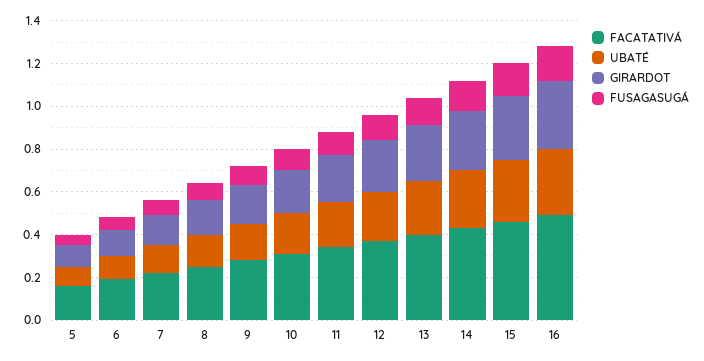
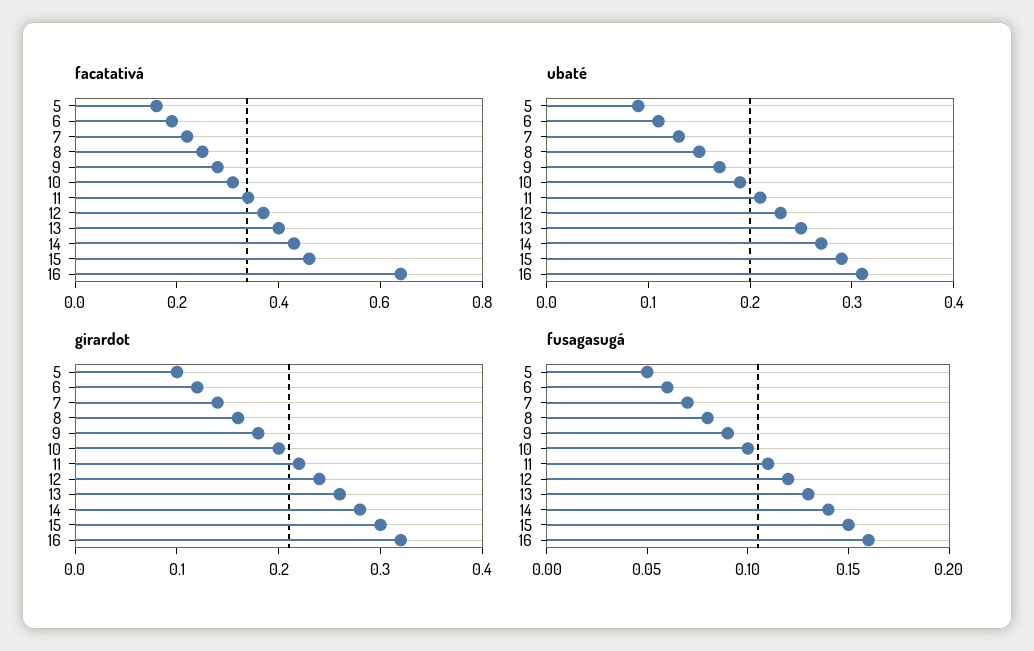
FACATATIVÁ, 16: 0.5 -> 0.65

